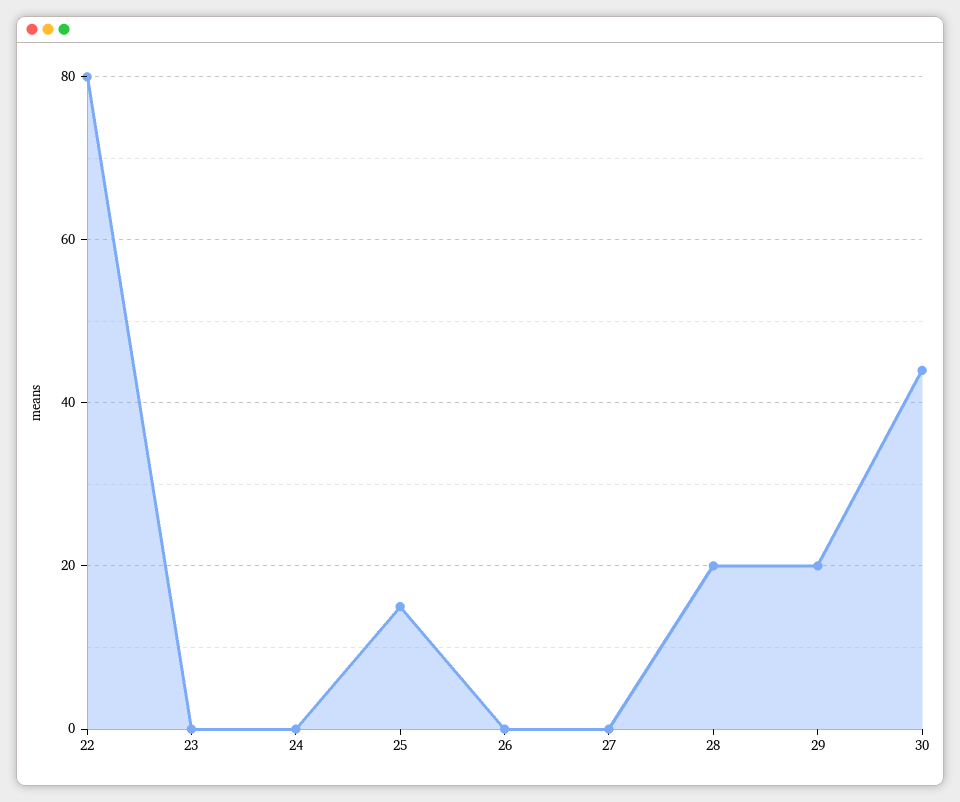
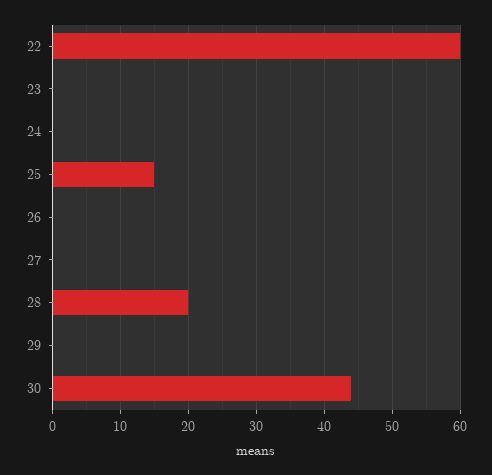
22: 80 -> 60
29: 20 -> 0

